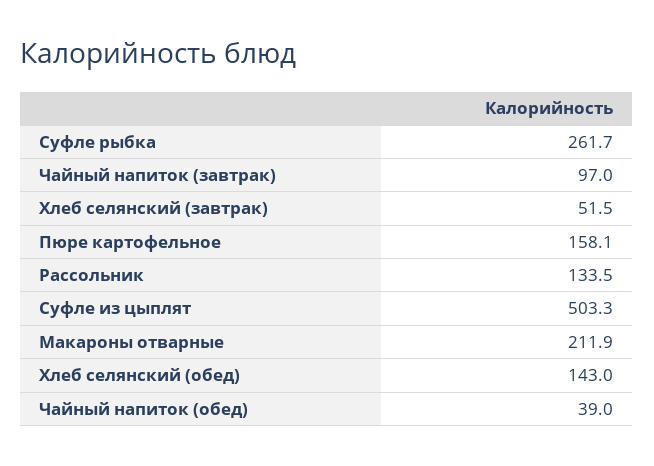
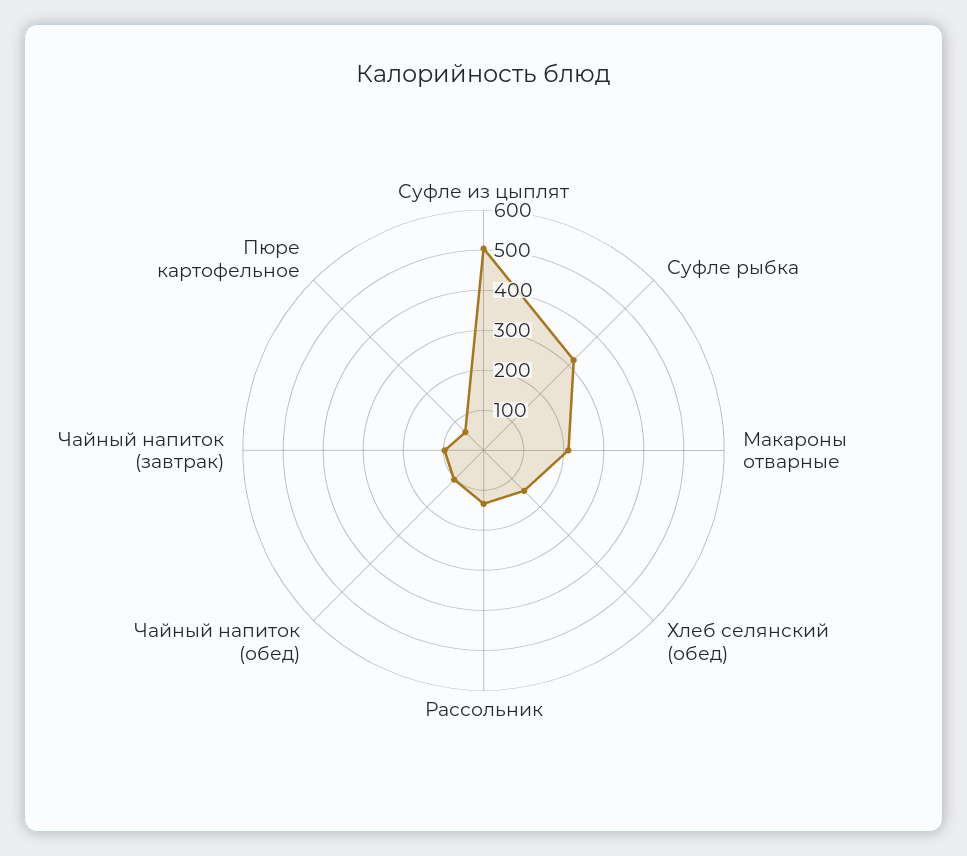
Суфле рыбка: 261.7 -> 320
Хлеб селянский (завтрак): 51.5 -> none
Пюре картофельное: 158.1 -> 60
Чайный напиток (обед): 39 -> 100

